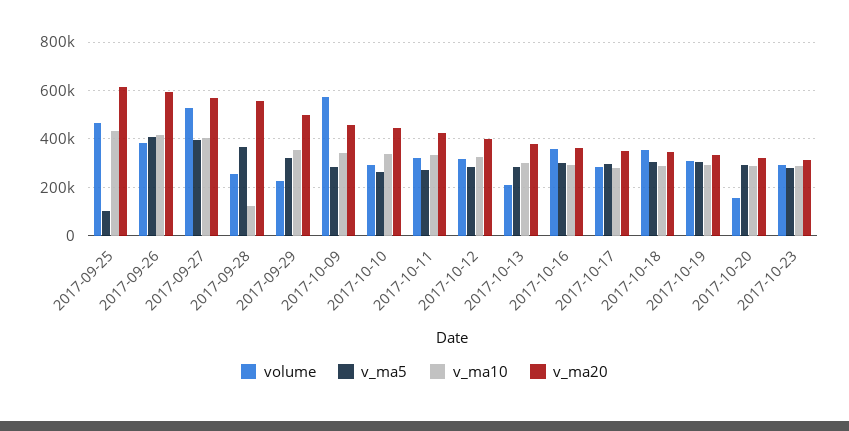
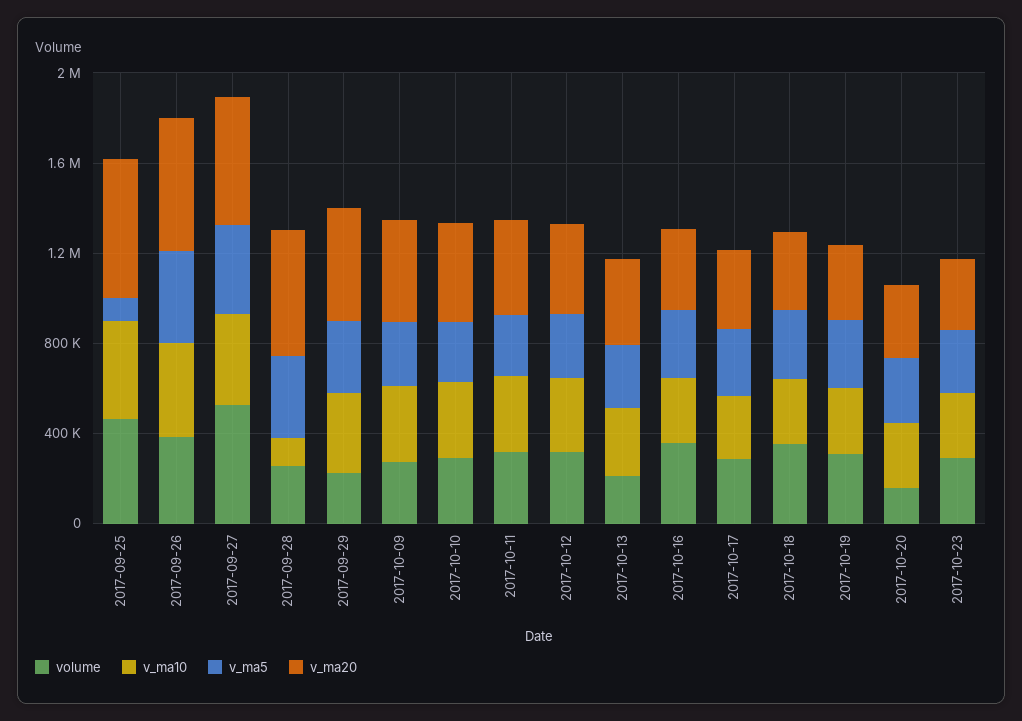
volume, 2017-10-09: 575000 -> 300000

